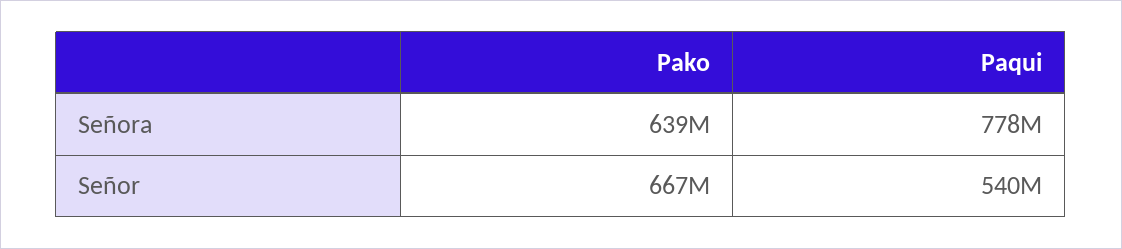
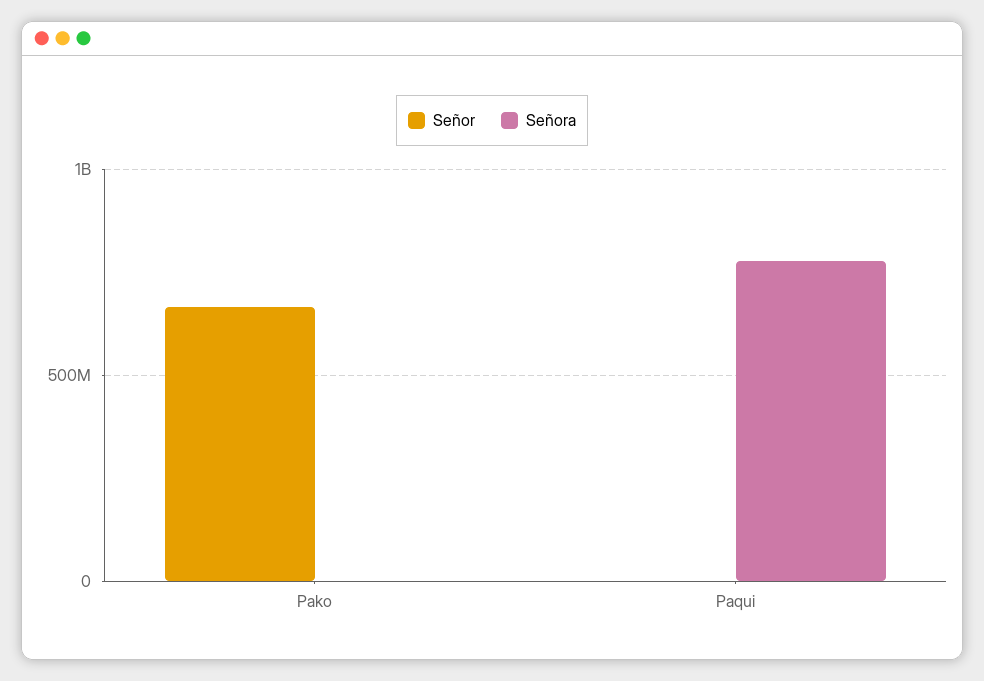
Señora, Pako: 639000000 -> 0
Señor, Paqui: 540000000 -> 0

